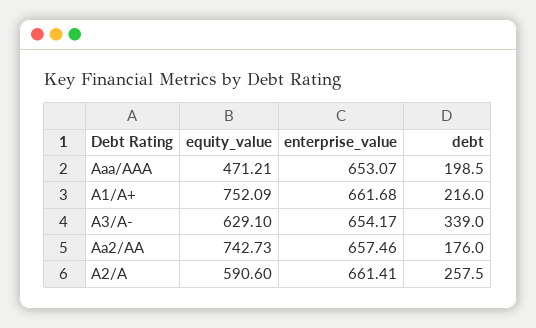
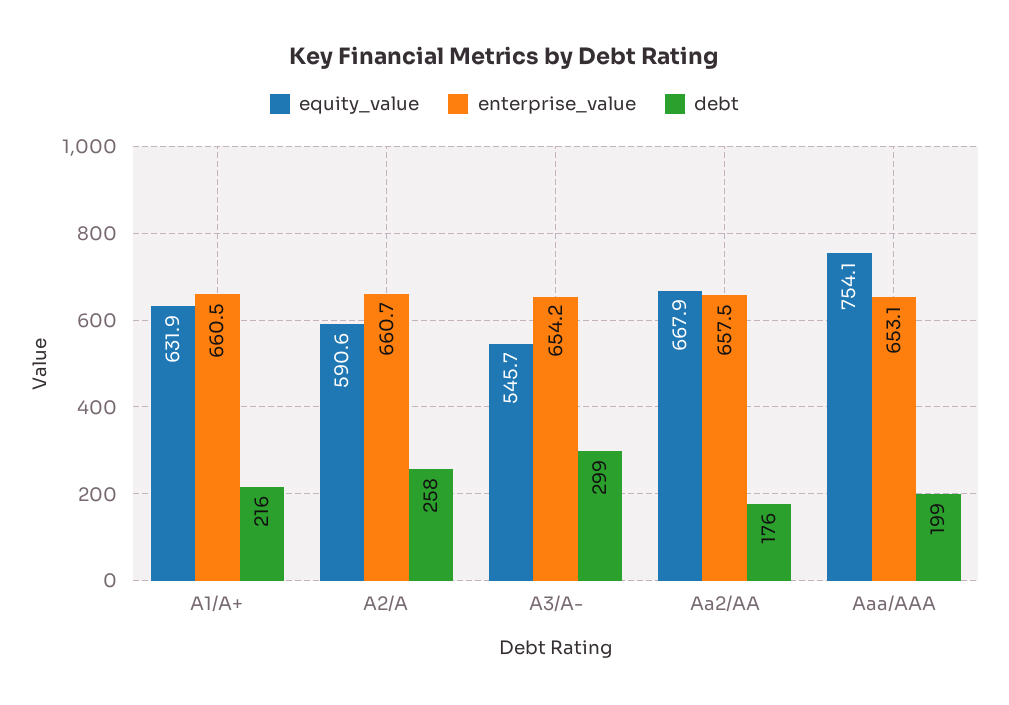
equity_value, Aaa/AAA: 471.21 -> 754.1
equity_value, A1/A+: 752.09 -> 631.9
enterprise_value, A1/A+: 661.68 -> 660.5
equity_value, A3/A-: 629.1 -> 545.7
debt, A3/A-: 339 -> 299
equity_value, Aa2/AA: 742.73 -> 667.9
enterprise_value, A2/A: 661.41 -> 660.7

